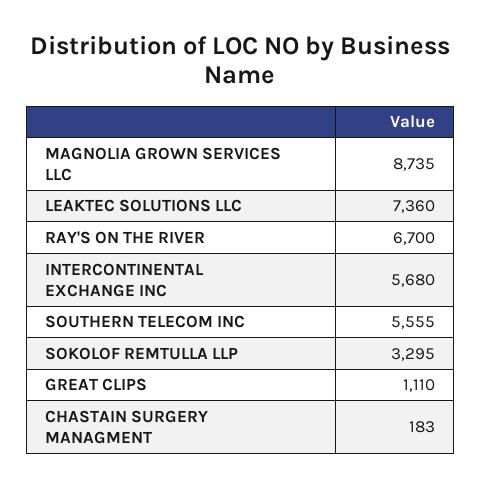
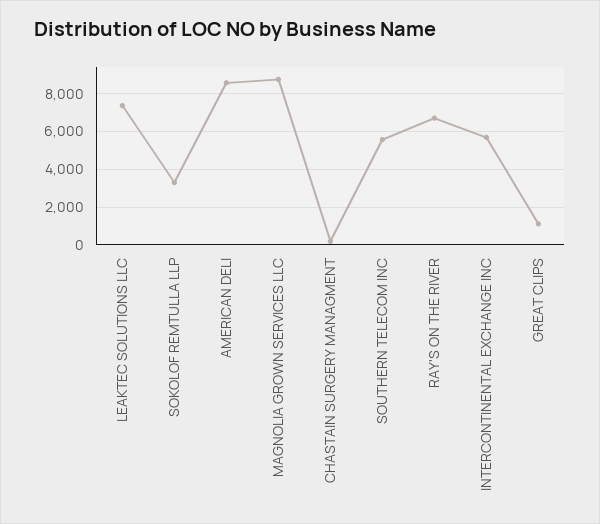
AMERICAN DELI: none -> 8500

